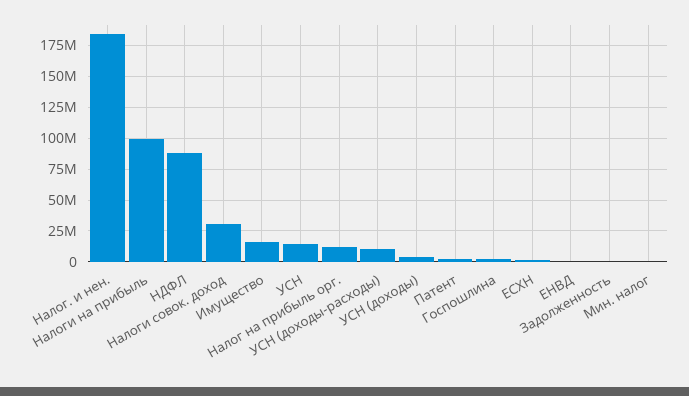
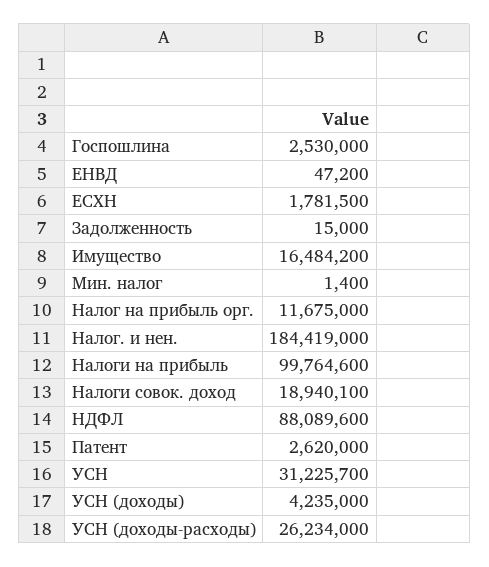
Налоги совок. доход: 30000000 -> 18940100
УСН: 15000000 -> 31225700
УСН (доходы-расходы): 10000000 -> 26234000

